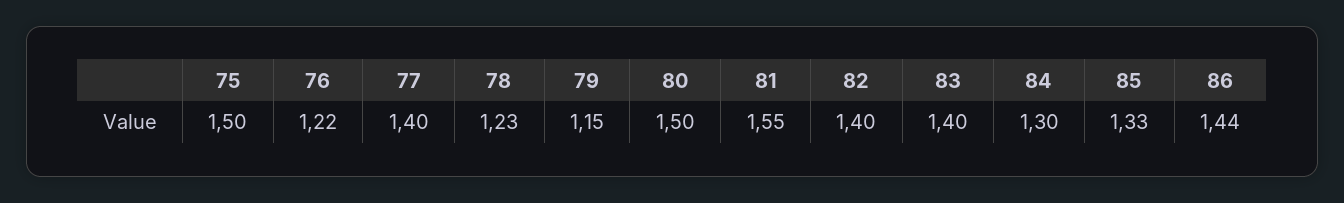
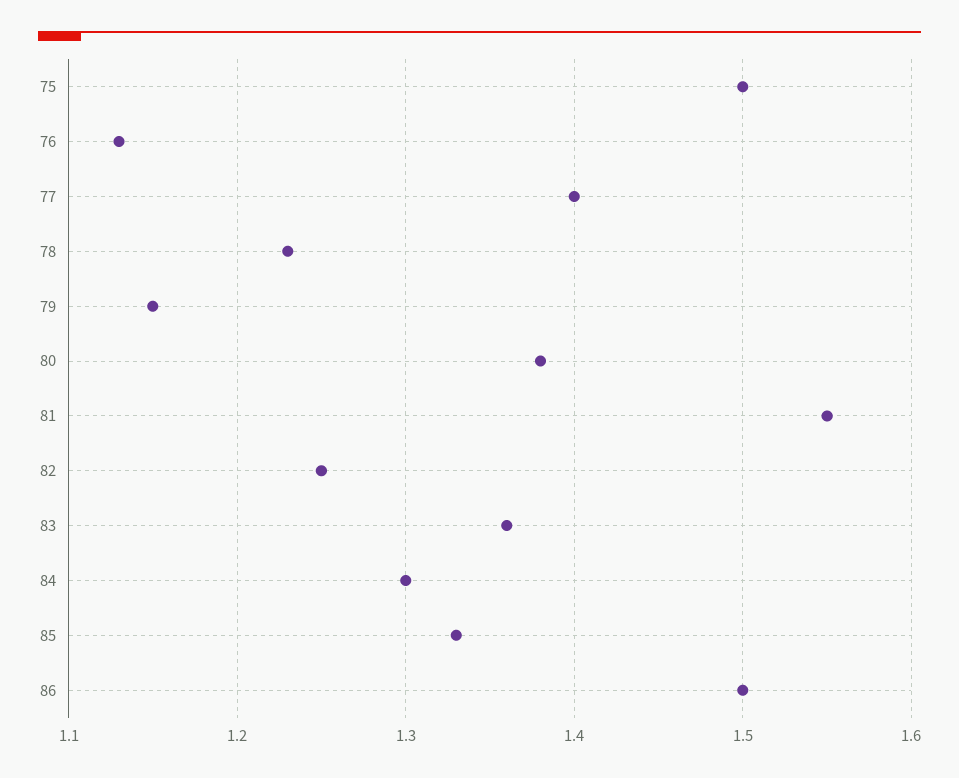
76: 1.22 -> 1.13
80: 1.5 -> 1.38
82: 1.4 -> 1.25
83: 1.4 -> 1.36
86: 1.44 -> 1.5

